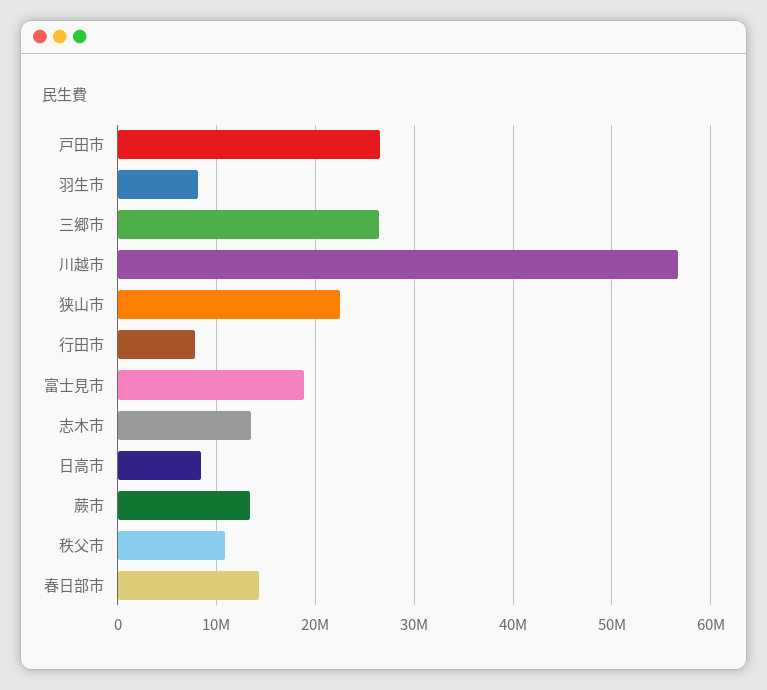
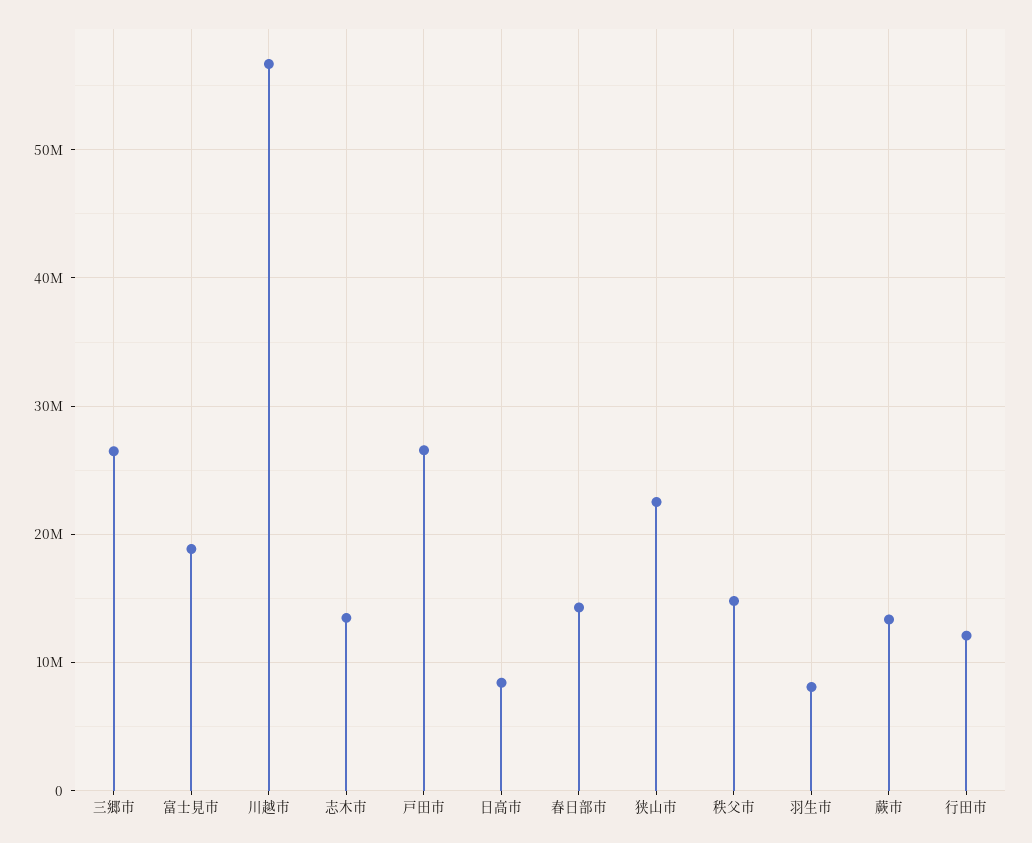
行田市: 8000000 -> 12000000
秩父市: 11000000 -> 15000000

